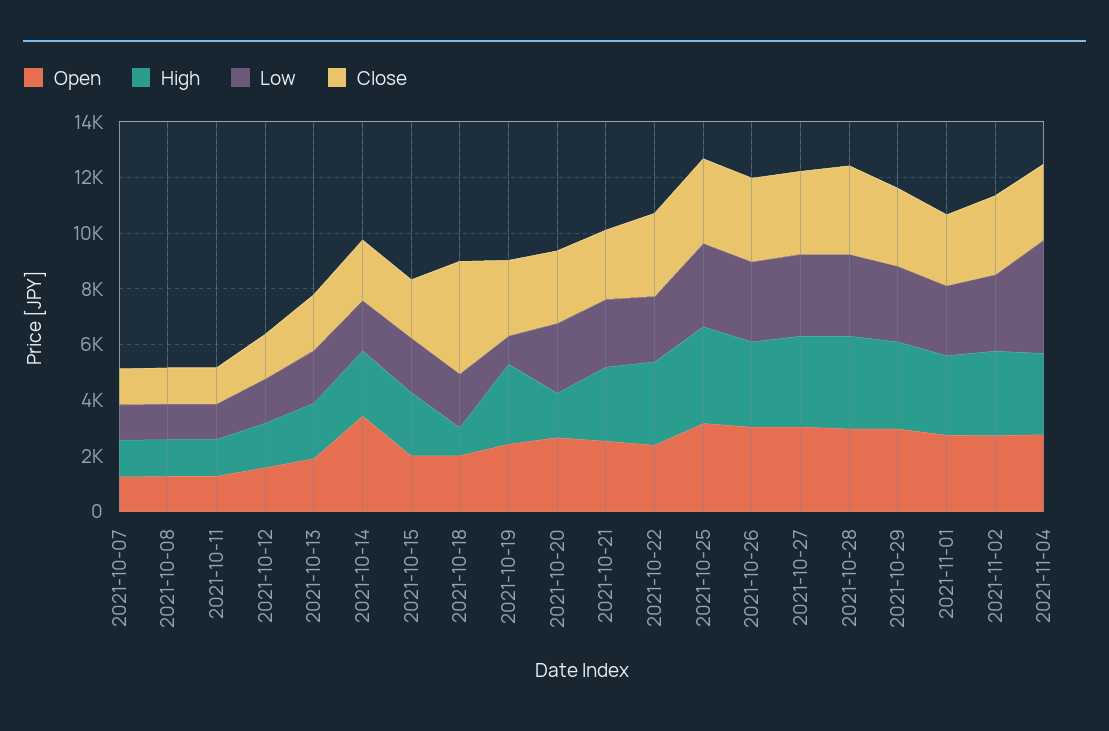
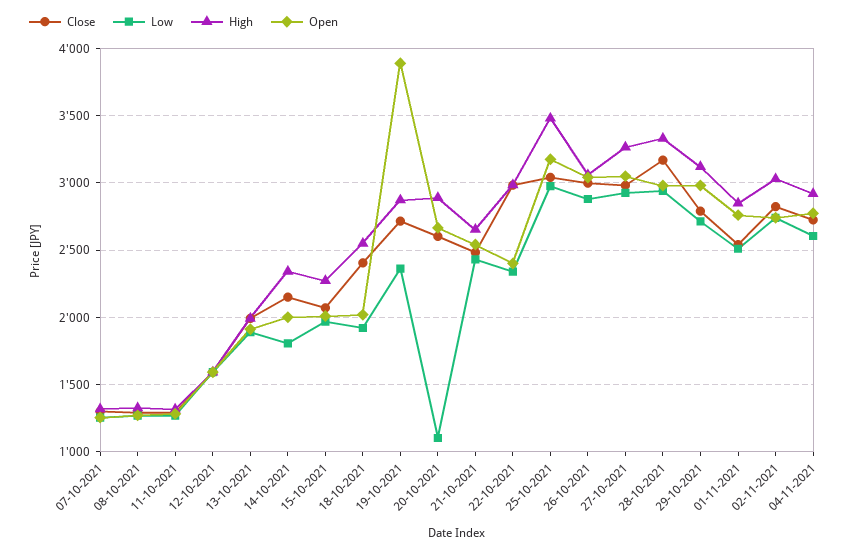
Open, 2021-10-14: 3500 -> 2000
High, 2021-10-18: 1000 -> 2550
Close, 2021-10-18: 4000 -> 2400
Open, 2021-10-19: 2500 -> 3900
Low, 2021-10-19: 1000 -> 2350
High, 2021-10-20: 1500 -> 2900
Low, 2021-10-20: 2500 -> 1100
Low, 2021-11-04: 4000 -> 2600

